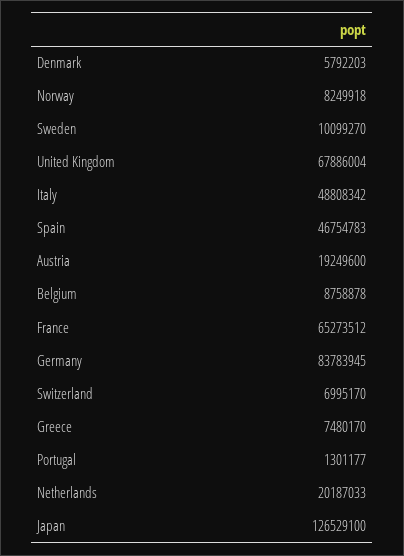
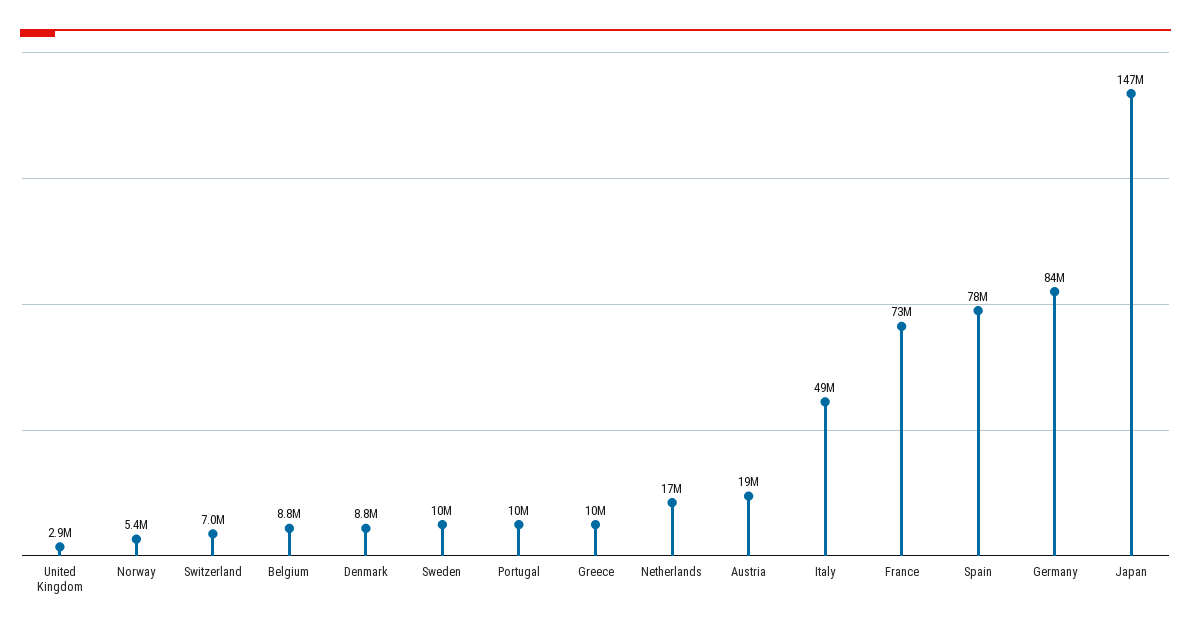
Denmark: 5792203 -> 8800000
Norway: 8249918 -> 5400000
United Kingdom: 67886004 -> 2900000
Spain: 46754783 -> 78000000
France: 65273512 -> 73000000
Greece: 7480170 -> 10000000
Portugal: 1301177 -> 10000000
Netherlands: 20187033 -> 17000000
Japan: 126529100 -> 147000000

